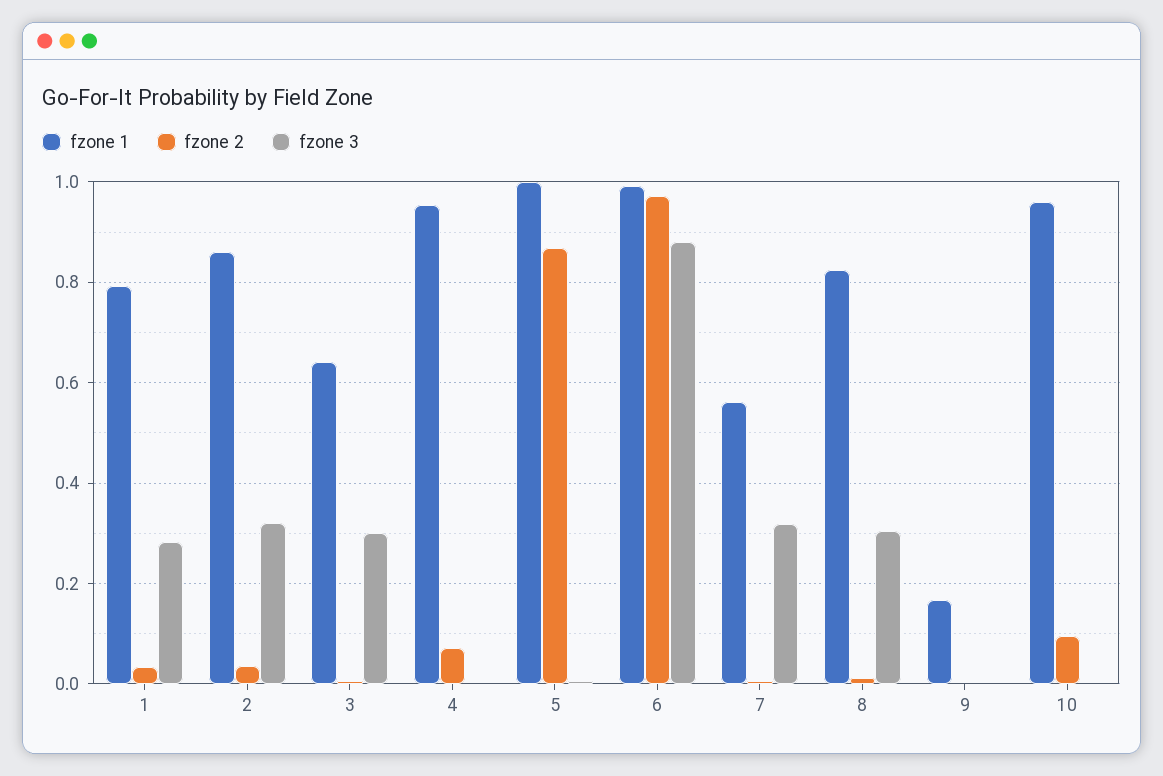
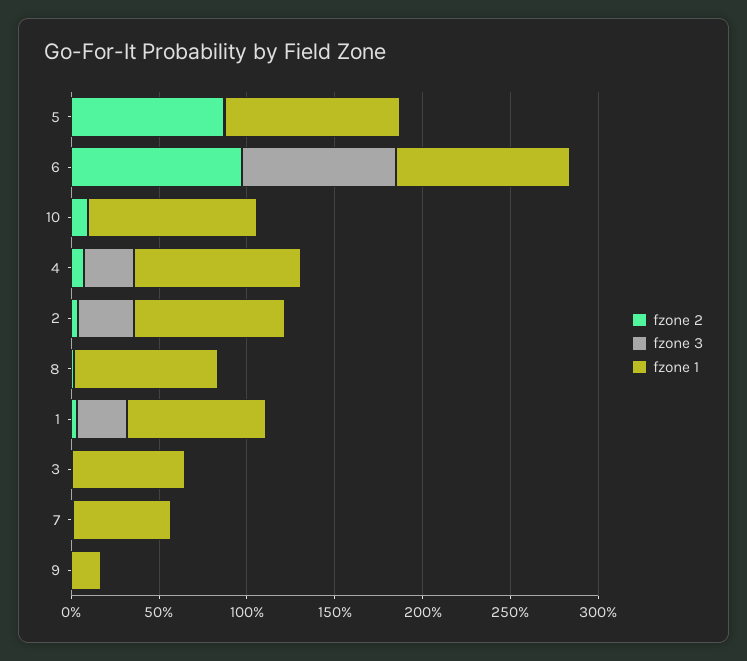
fzone 3, 3: 0.3 -> 0
fzone 3, 4: 0 -> 0.3
fzone 3, 7: 0.32 -> 0
fzone 3, 8: 0.3 -> 0

